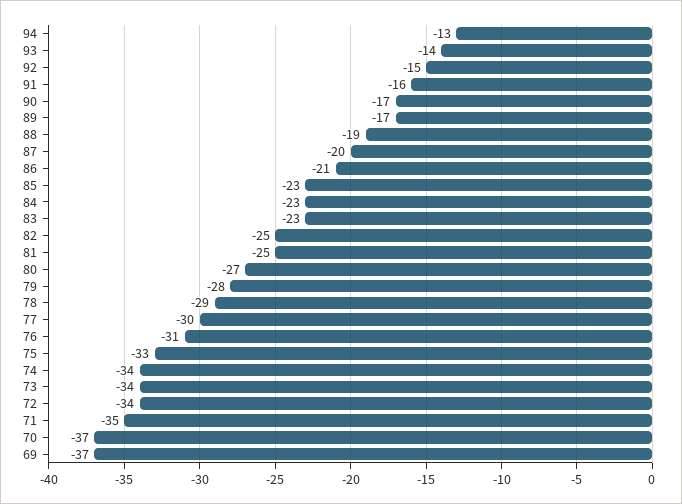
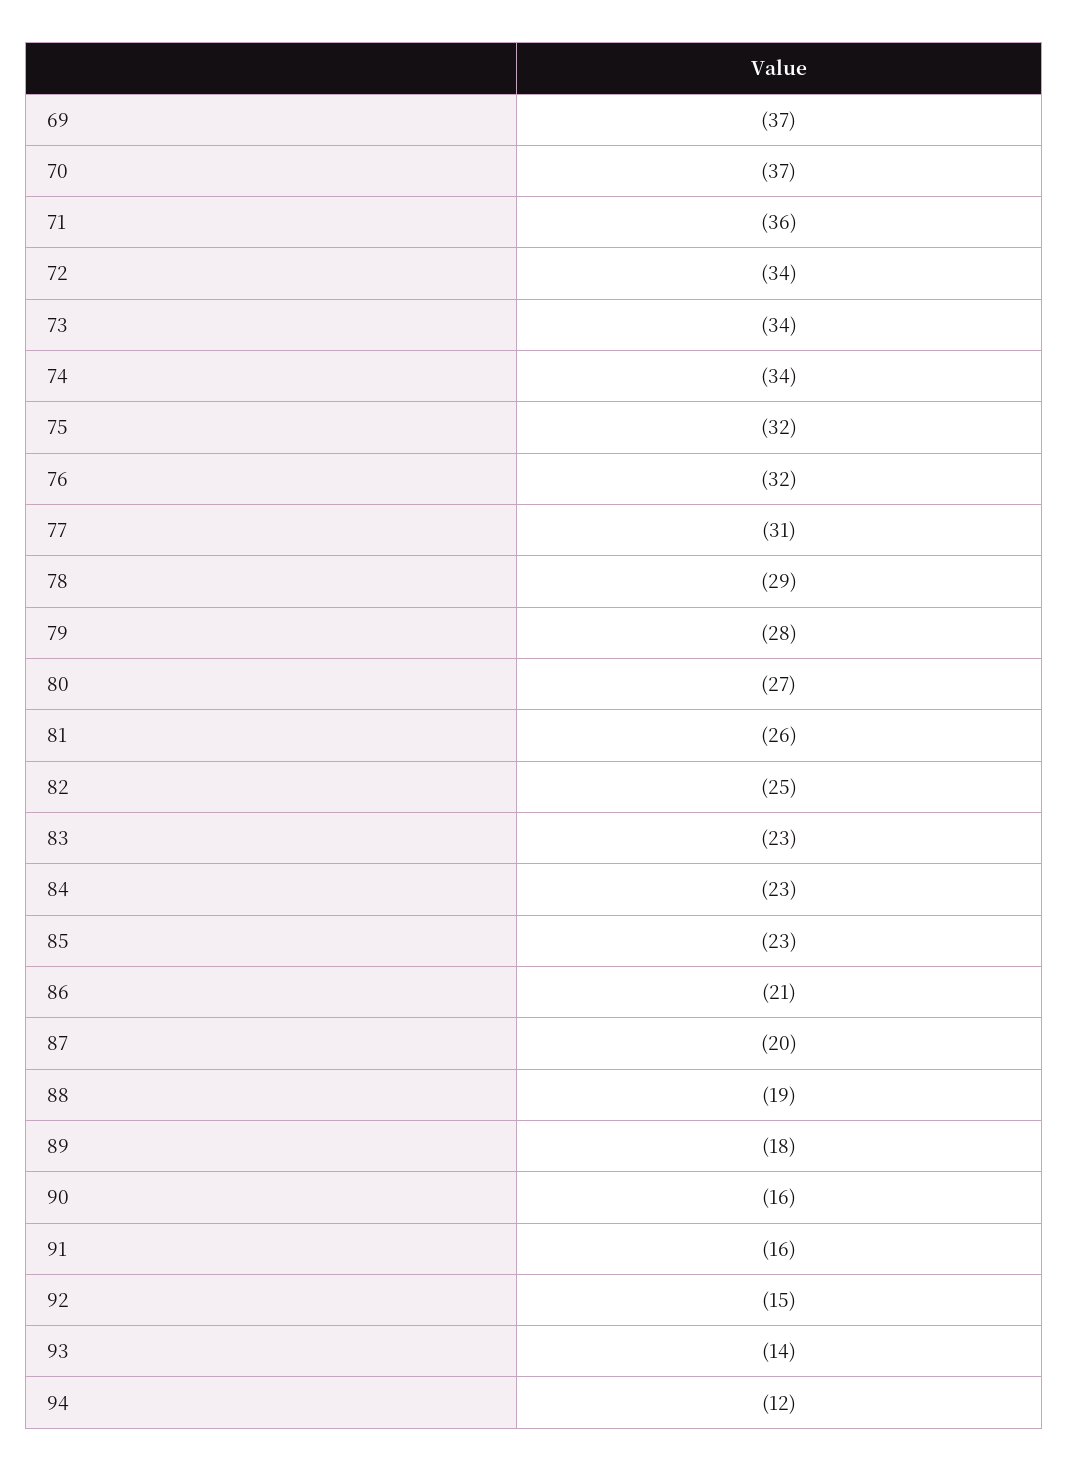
94: -13 -> -12
90: -17 -> -16
89: -17 -> -18
81: -25 -> -26
77: -30 -> -31
76: -31 -> -32
75: -33 -> -32
71: -35 -> -36

